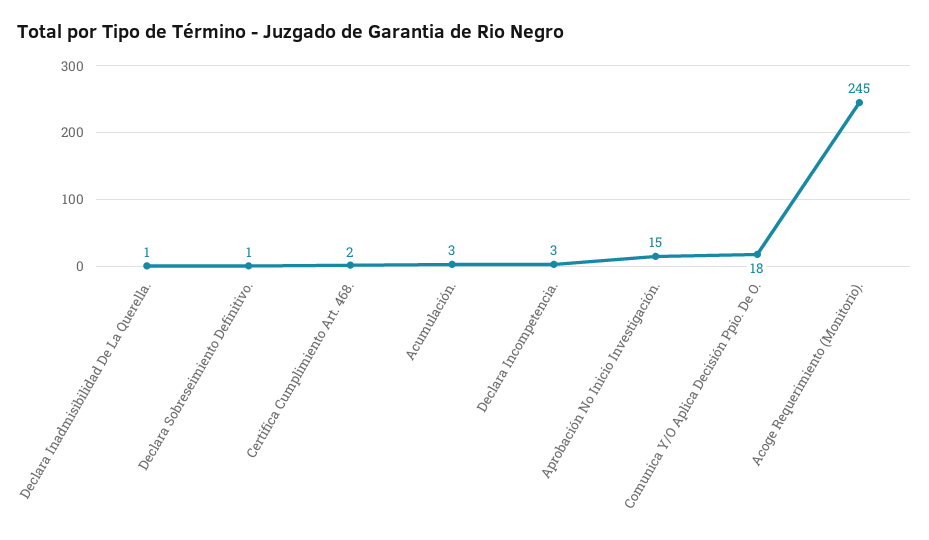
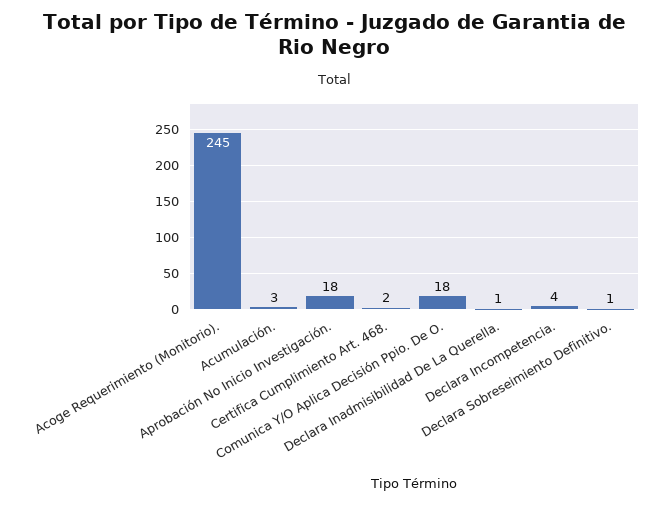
Declara Incompetencia.: 3 -> 4
Aprobación No Inicio Investigación.: 15 -> 18

